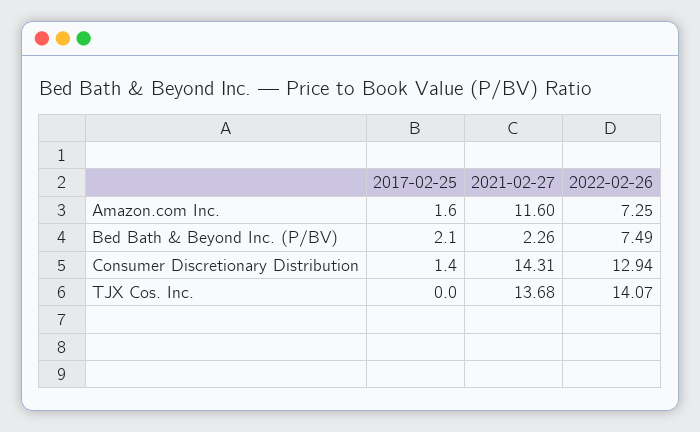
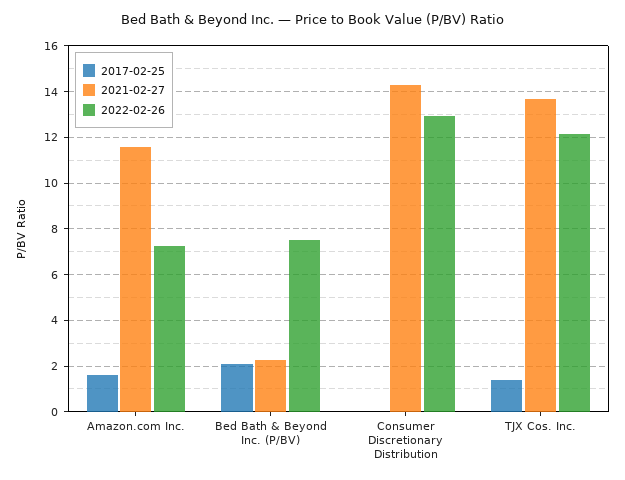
2017-02-25, Consumer Discretionary Distribution: 1.4 -> 0
2017-02-25, TJX Cos. Inc.: 0 -> 1.5
2022-02-26, TJX Cos. Inc.: 14.07 -> 12

